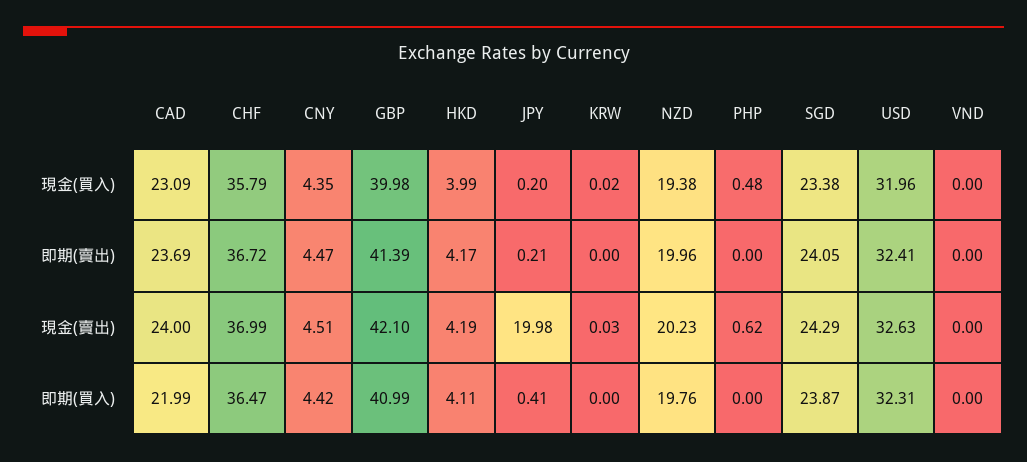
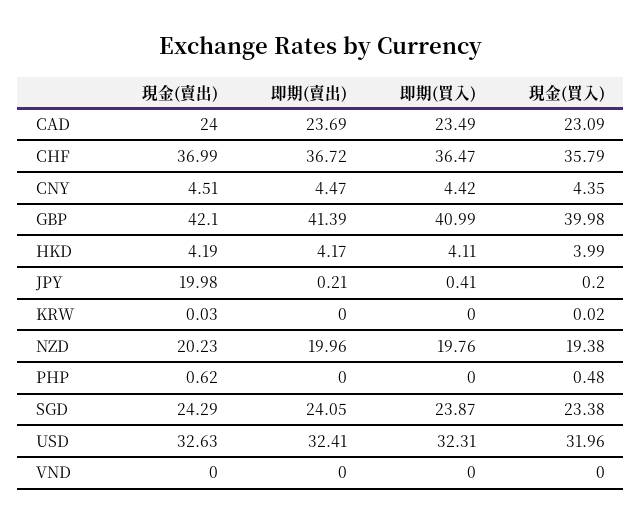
CAD, 即期(買入): 21.99 -> 23.49

